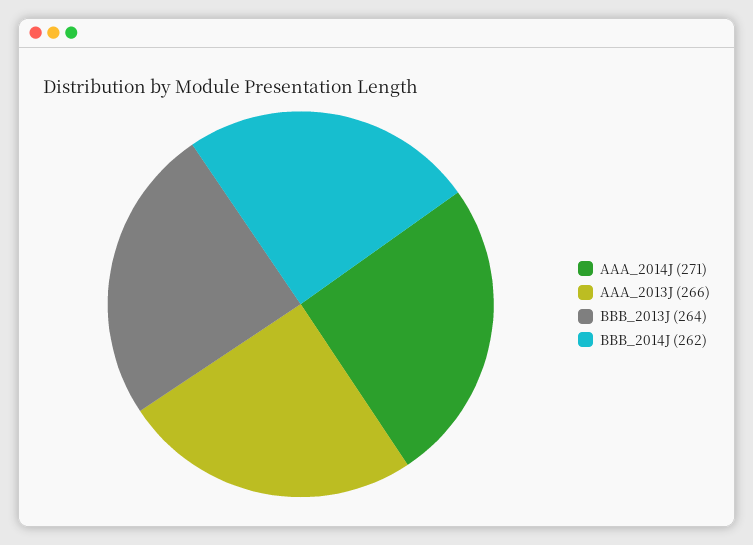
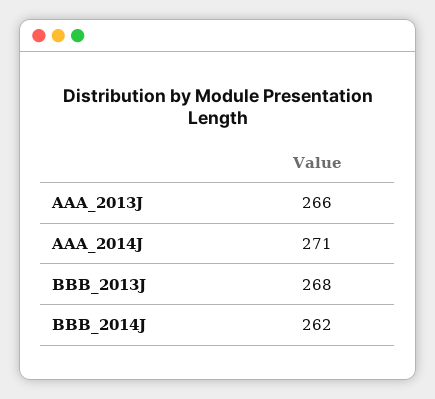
BBB_2013J: 264 -> 268

